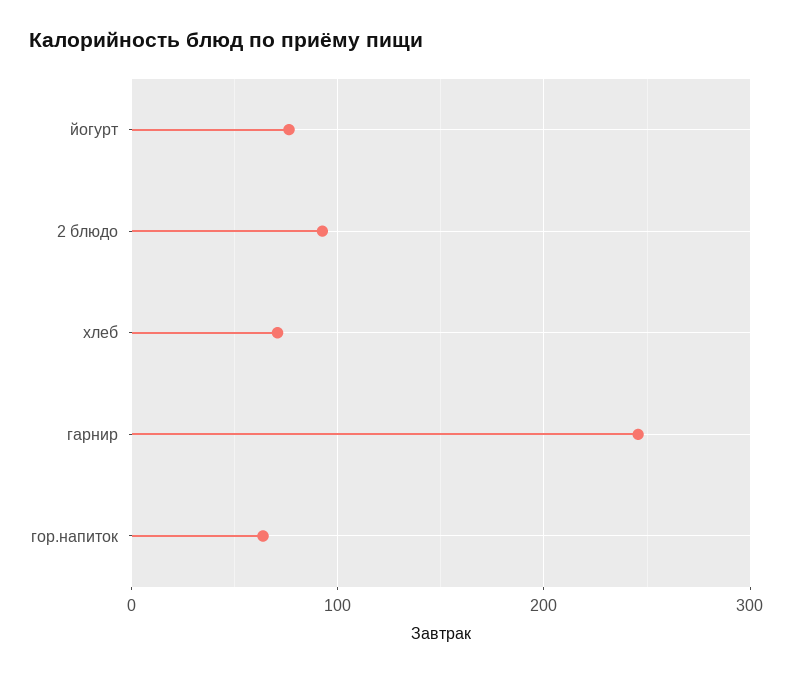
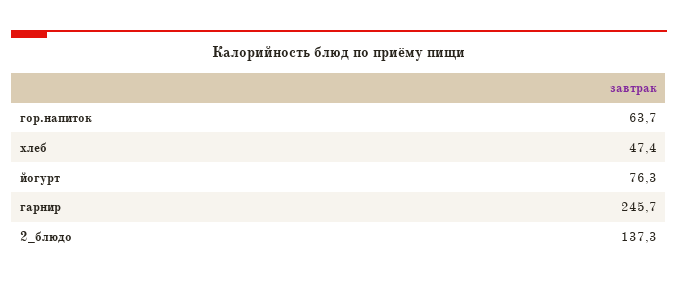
2 блюдо: 90 -> 137.3
хлеб: 70 -> 47.4

